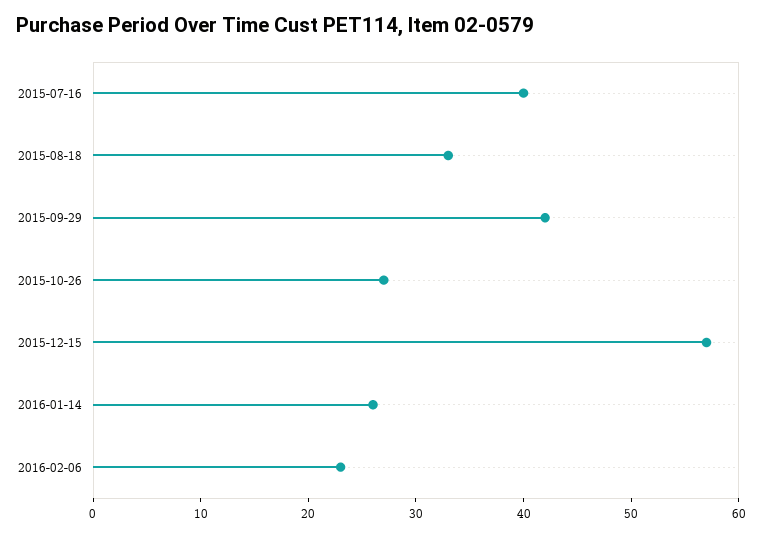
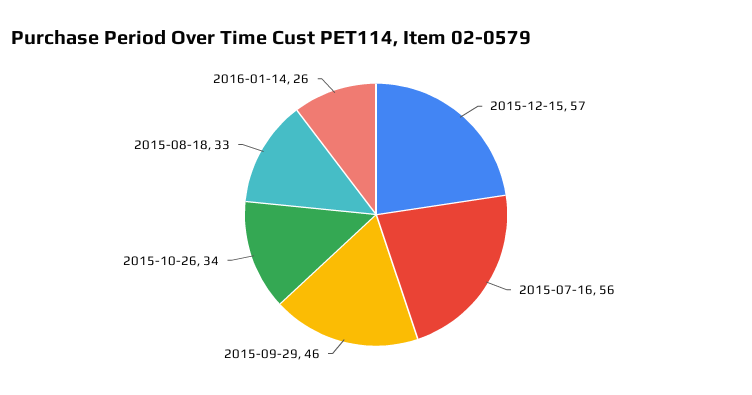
2015-07-16: 40 -> 56
2015-09-29: 42 -> 46
2015-10-26: 27 -> 34
2016-02-06: 23 -> none

